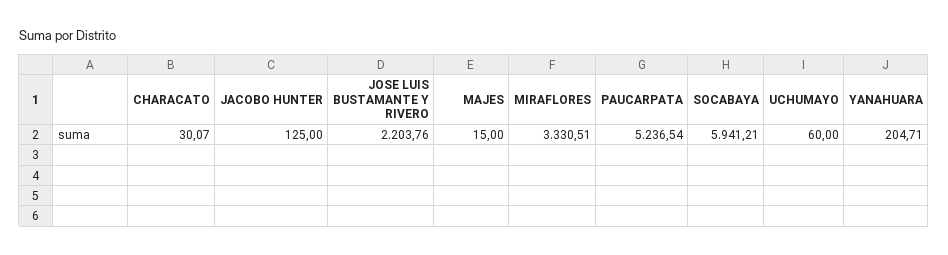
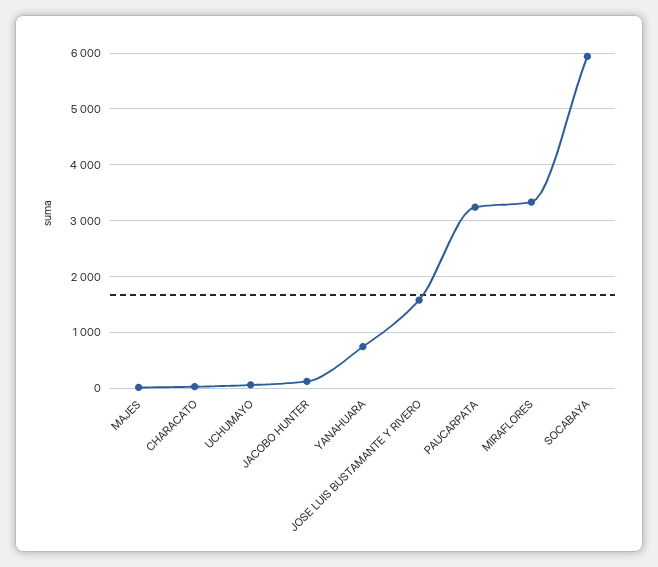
JOSE LUIS BUSTAMANTE Y RIVERO: 2203.76 -> 1600
PAUCARPATA: 5236.54 -> 3200
YANAHUARA: 204.71 -> 800

